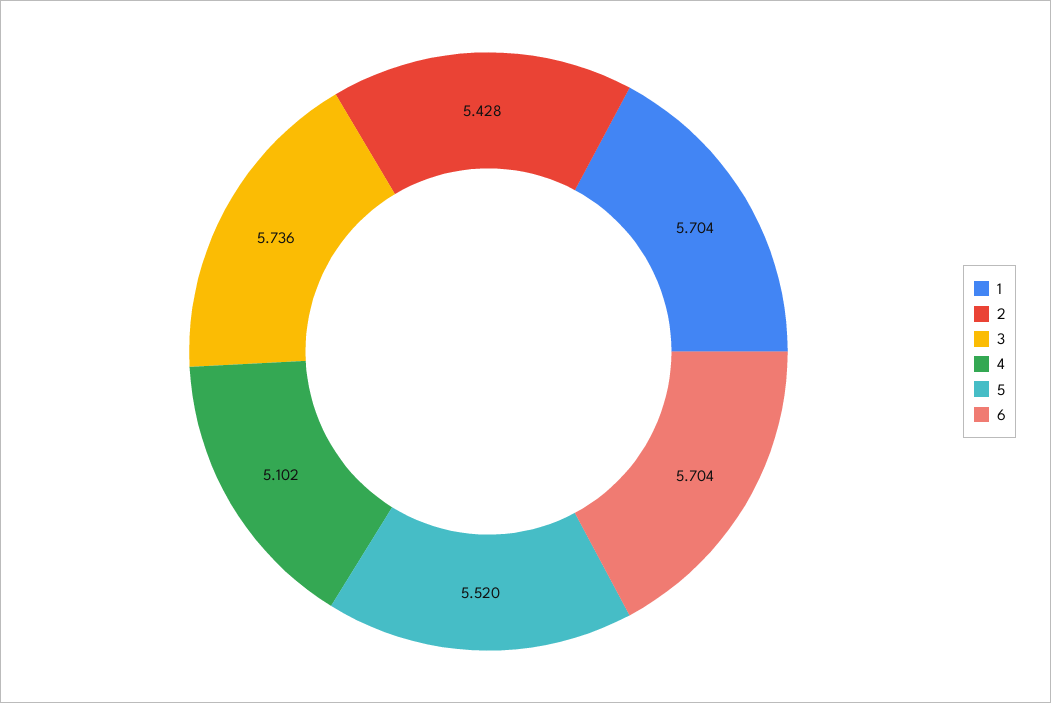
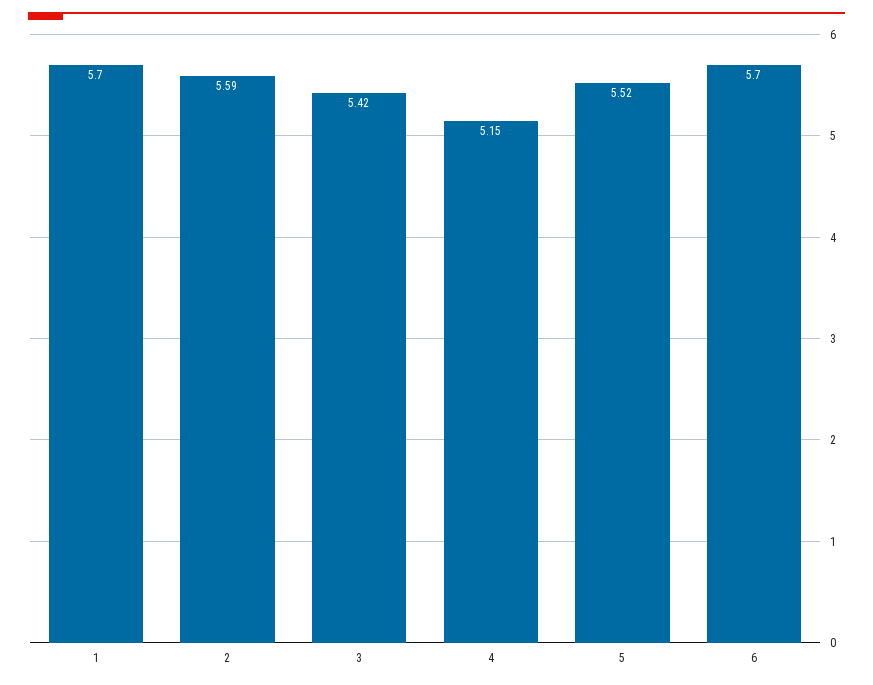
2: 5.428 -> 5.59
3: 5.736 -> 5.42
4: 5.102 -> 5.15

